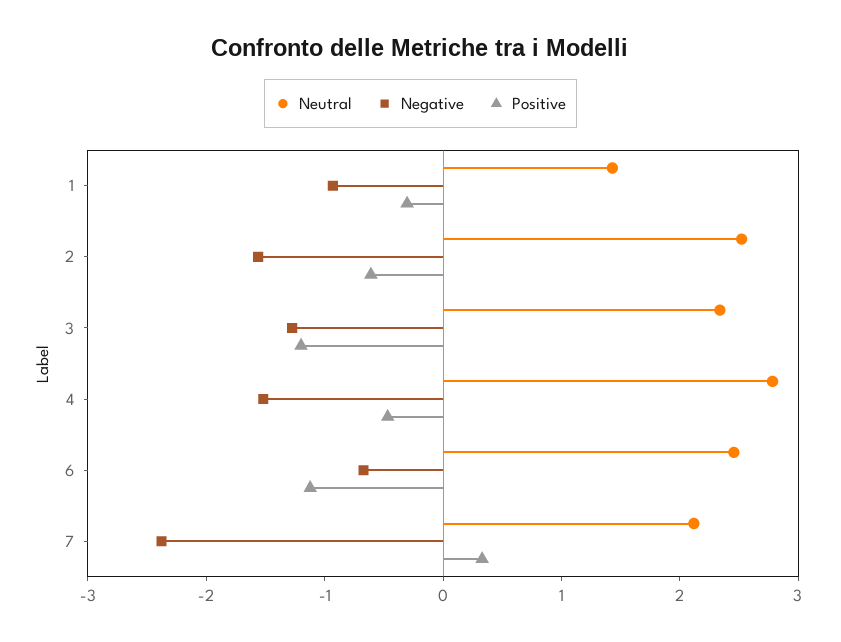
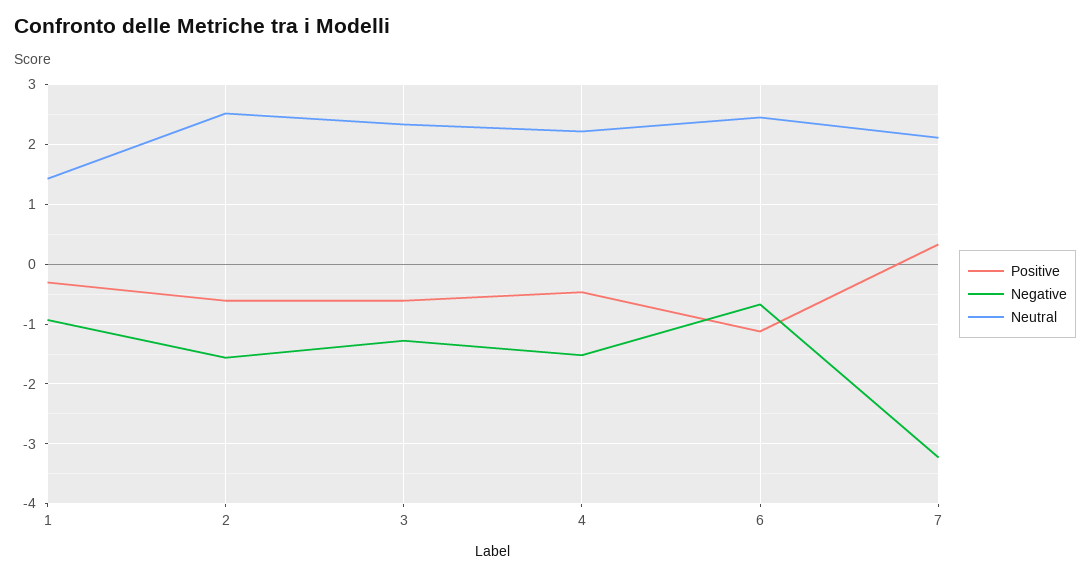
Positive, 3: -1.2 -> -0.6
Neutral, 4: 2.8 -> 2.2
Negative, 7: -2.4 -> -3.2

